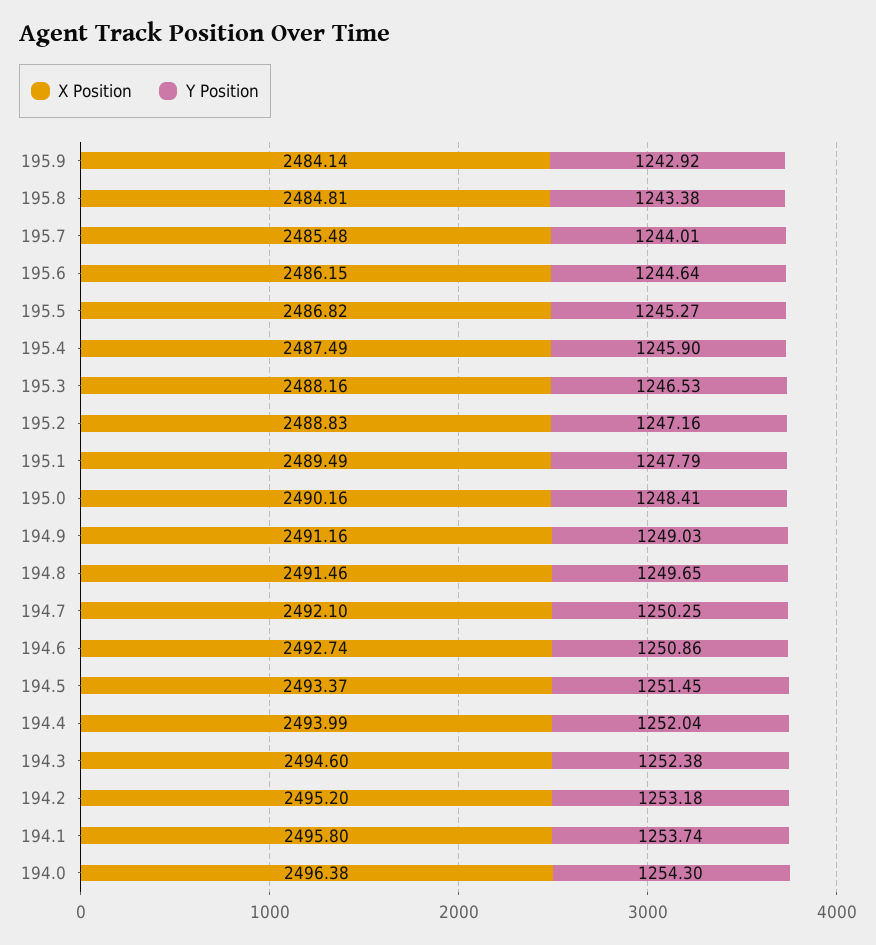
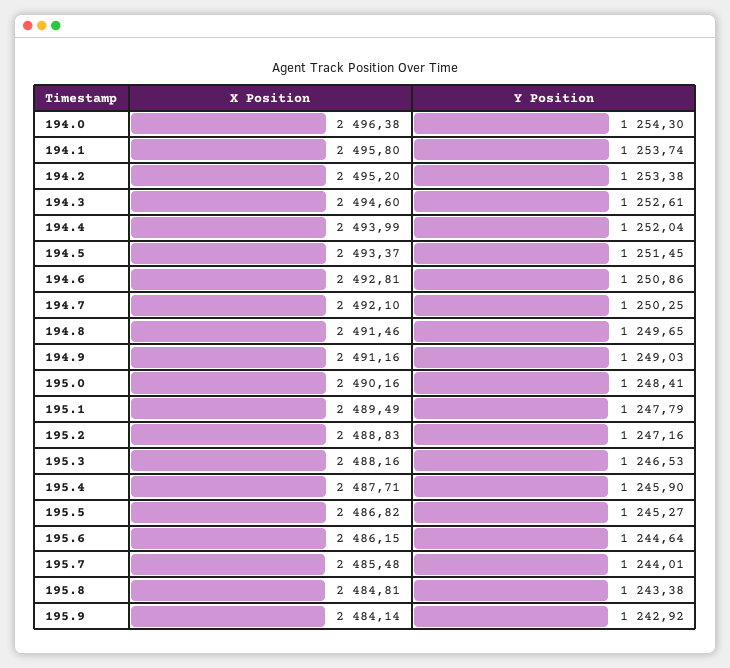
X Position, 195.4: 2487.49 -> 2487.71
X Position, 194.6: 2492.74 -> 2492.81
Y Position, 194.3: 1252.38 -> 1252.61
Y Position, 194.2: 1253.18 -> 1253.38

